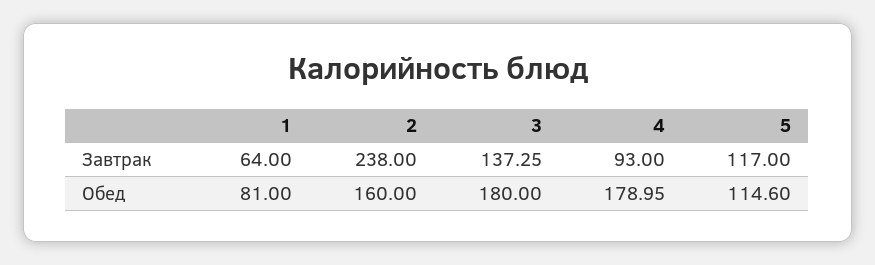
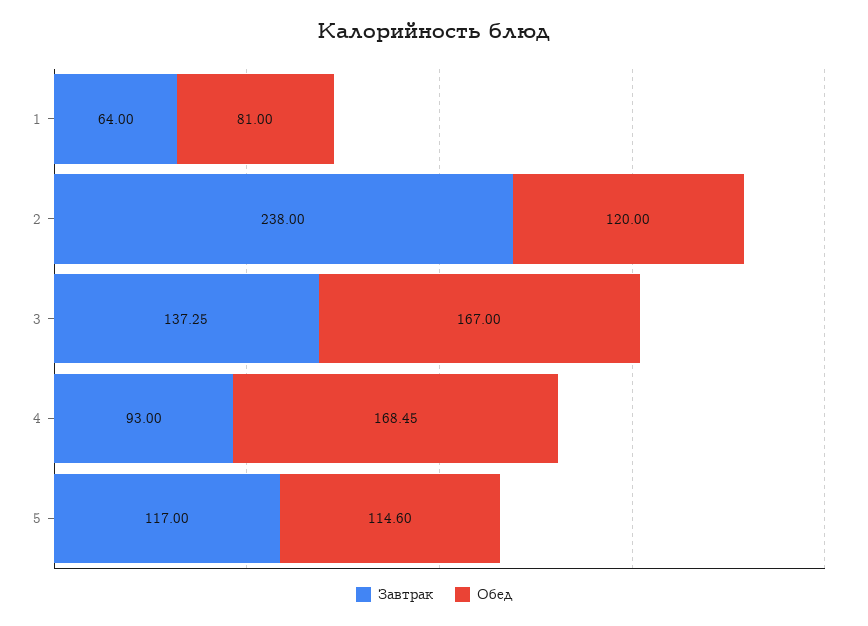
Обед, 2: 160 -> 120
Обед, 3: 180 -> 167
Обед, 4: 178.95 -> 168.45

